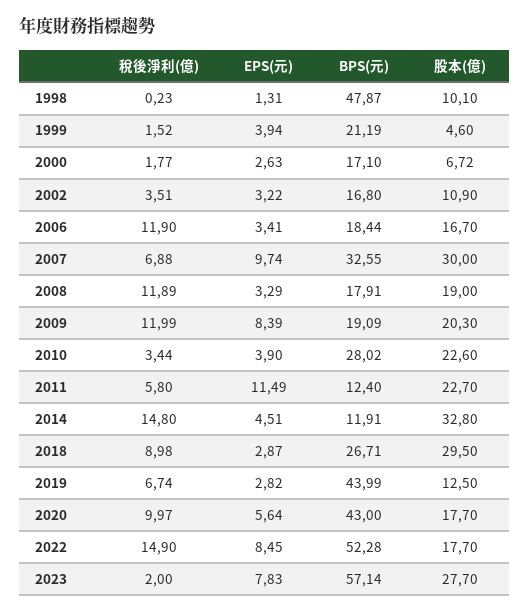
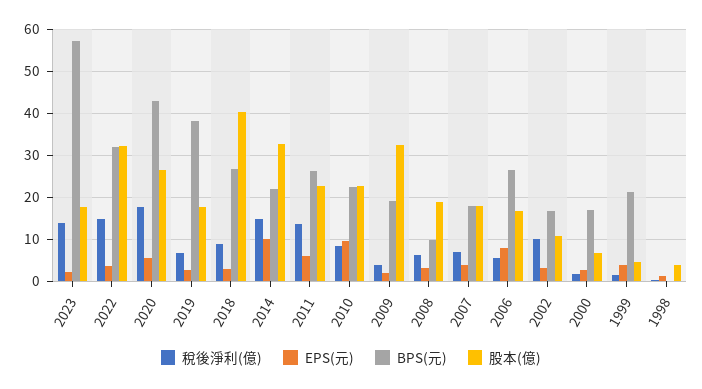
BPS(元), 1998: 47.87 -> 0
股本(億), 1998: 10.1 -> 4
稅後淨利(億), 2002: 3.51 -> 10
稅後淨利(億), 2006: 11.9 -> 6
EPS(元), 2006: 3.41 -> 8
BPS(元), 2006: 18.44 -> 26
EPS(元), 2007: 9.74 -> 4
BPS(元), 2007: 32.55 -> 18
股本(億), 2007: 30 -> 18
稅後淨利(億), 2008: 11.89 -> 6
BPS(元), 2008: 17.91 -> 10
稅後淨利(億), 2009: 11.99 -> 4
EPS(元), 2009: 8.39 -> 2
股本(億), 2009: 20.3 -> 32
稅後淨利(億), 2010: 3.44 -> 8
EPS(元), 2010: 3.9 -> 10
BPS(元), 2010: 28.02 -> 22
稅後淨利(億), 2011: 5.8 -> 14
EPS(元), 2011: 11.49 -> 6
BPS(元), 2011: 12.4 -> 26
EPS(元), 2014: 4.51 -> 10
BPS(元), 2014: 11.91 -> 22
股本(億), 2018: 29.5 -> 40
BPS(元), 2019: 43.99 -> 38
股本(億), 2019: 12.5 -> 18
稅後淨利(億), 2020: 9.97 -> 18
股本(億), 2020: 17.7 -> 26
EPS(元), 2022: 8.45 -> 4
BPS(元), 2022: 52.28 -> 32
股本(億), 2022: 17.7 -> 32
稅後淨利(億), 2023: 2 -> 14
EPS(元), 2023: 7.83 -> 2
股本(億), 2023: 27.7 -> 18

